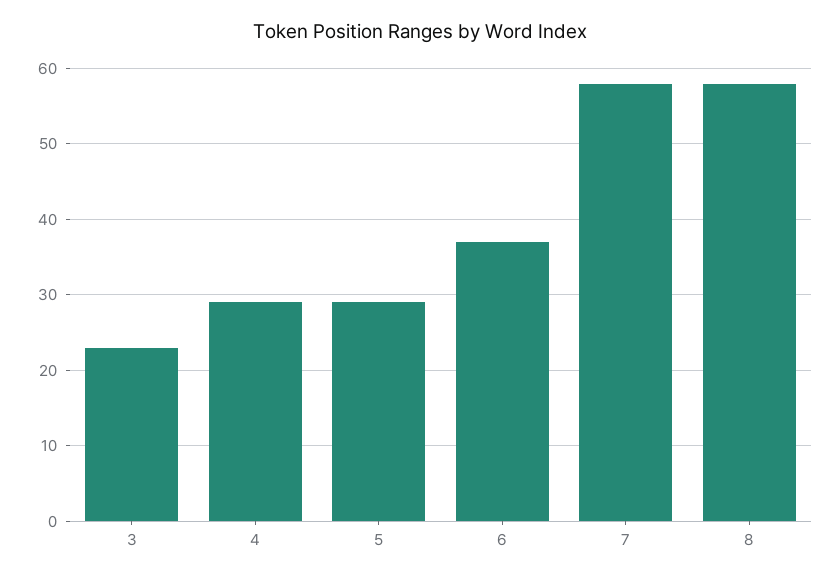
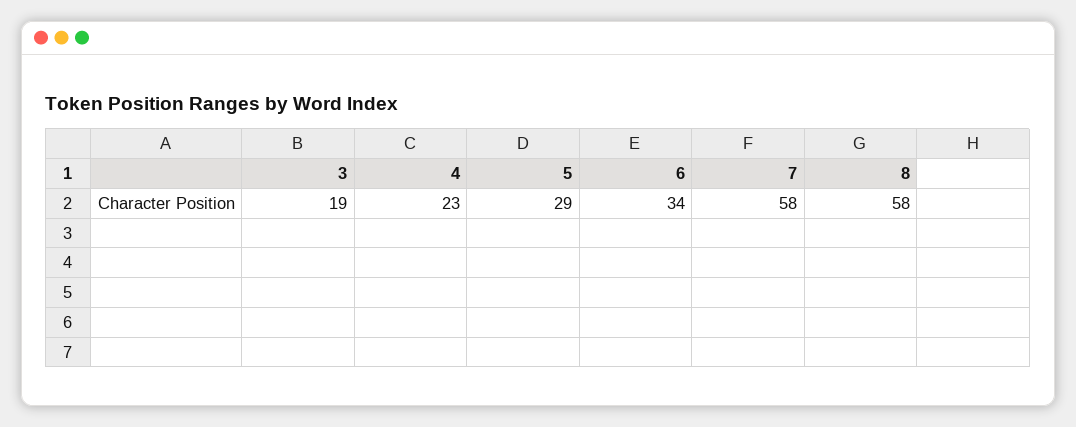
3: 23 -> 19
4: 29 -> 23
6: 37 -> 34

